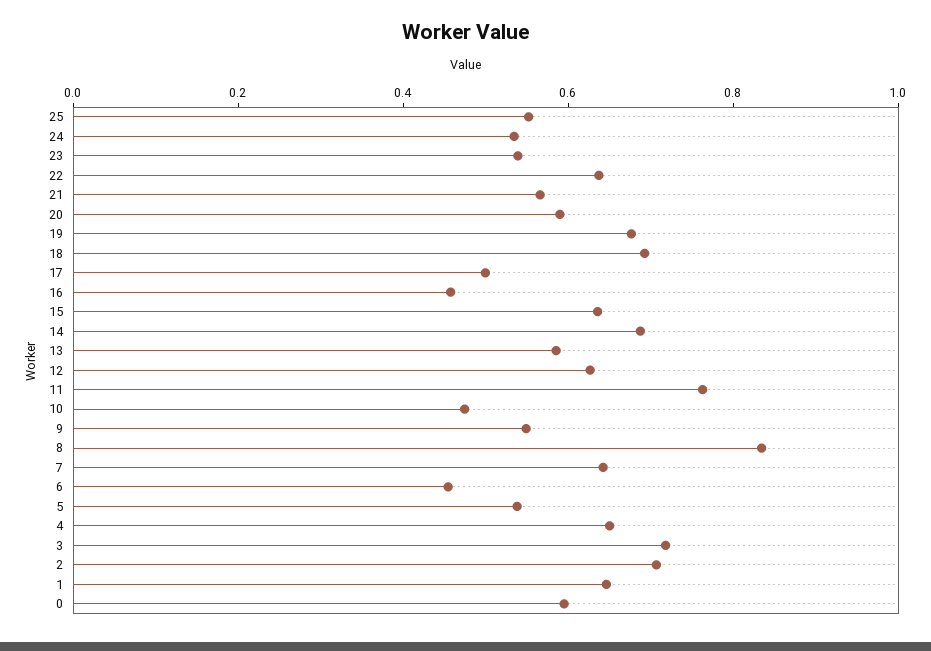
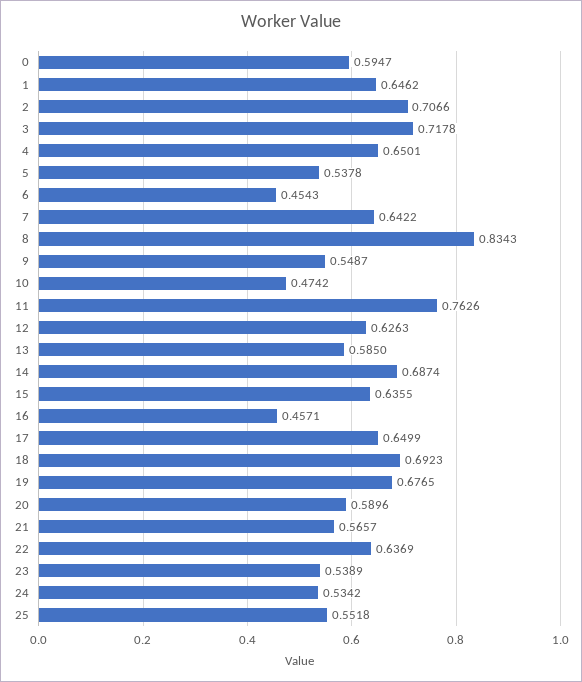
17: 0.5 -> 0.6499

